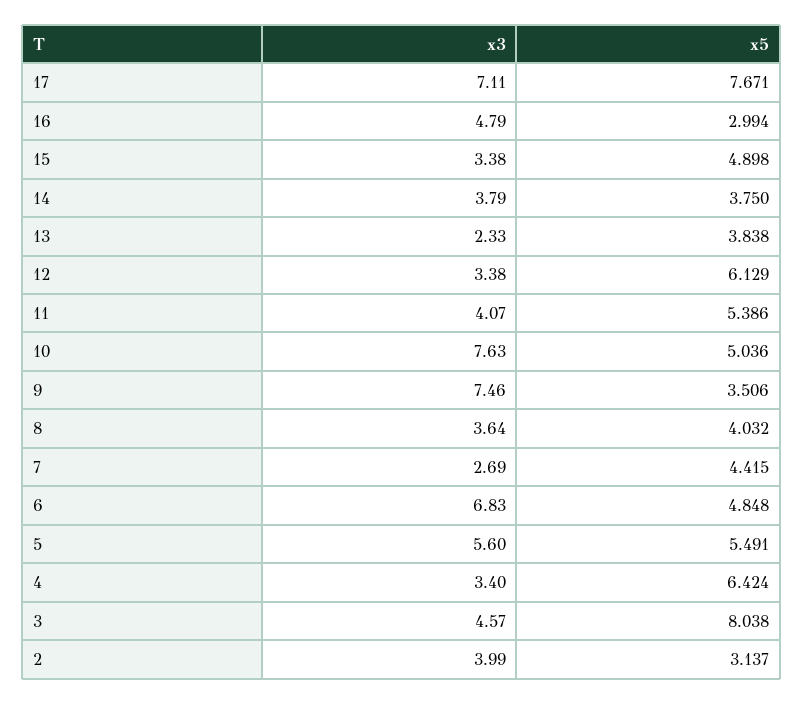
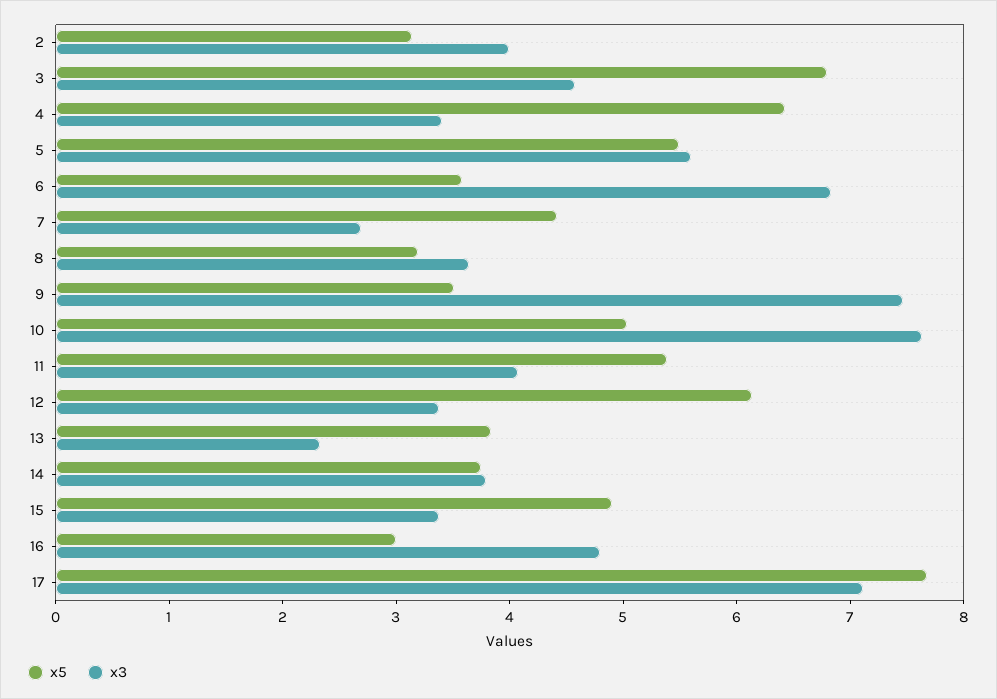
x5, 8: 4.032 -> 3.2
x5, 6: 4.848 -> 3.6
x5, 3: 8.038 -> 6.8

